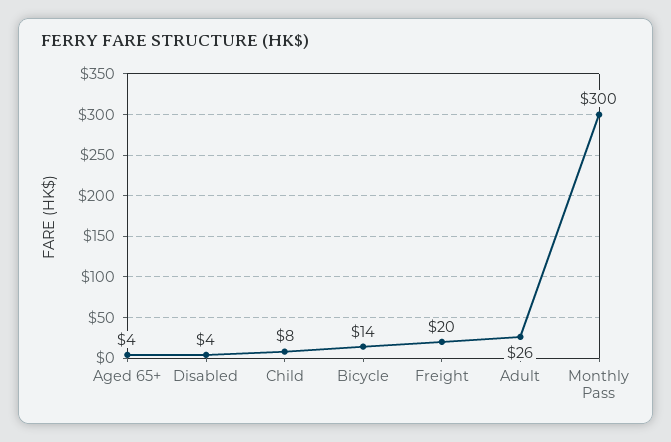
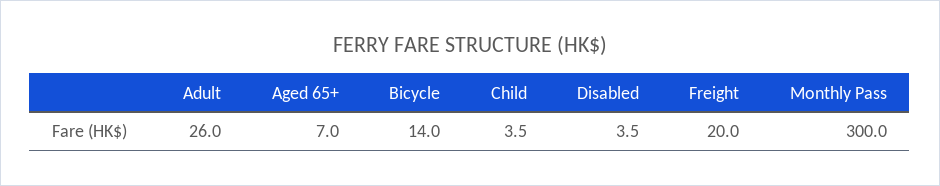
Aged 65+: 4 -> 7
Child: 8 -> 3.5

